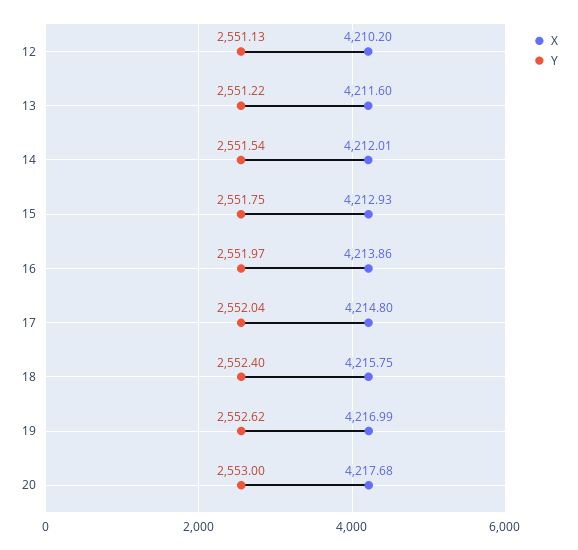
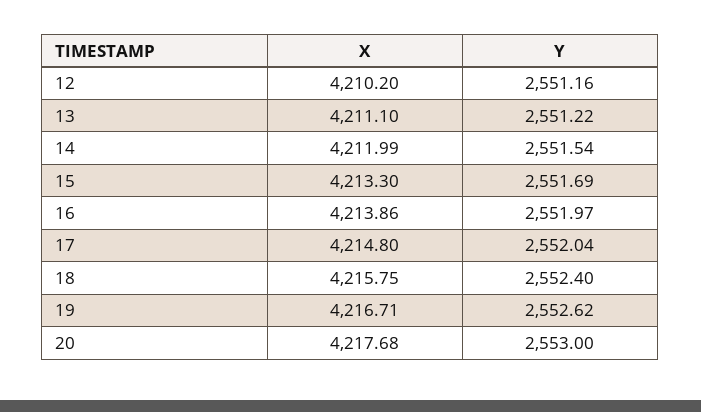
Y, 12: 2551.13 -> 2551.16
X, 13: 4211.6 -> 4211.1
X, 14: 4212.01 -> 4211.99
X, 15: 4212.93 -> 4213.3
Y, 15: 2551.75 -> 2551.69
X, 19: 4216.99 -> 4216.71

